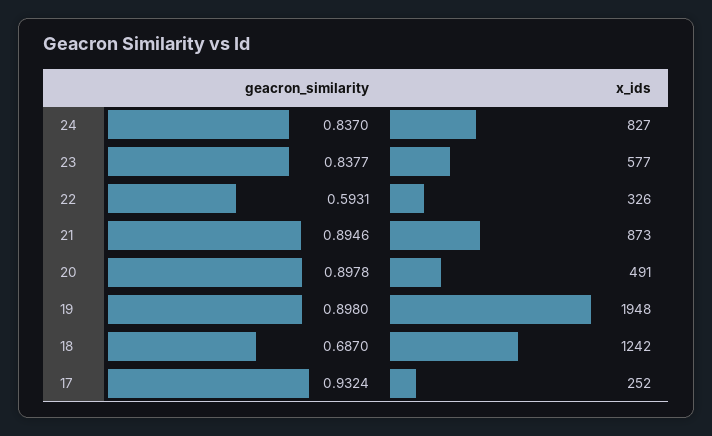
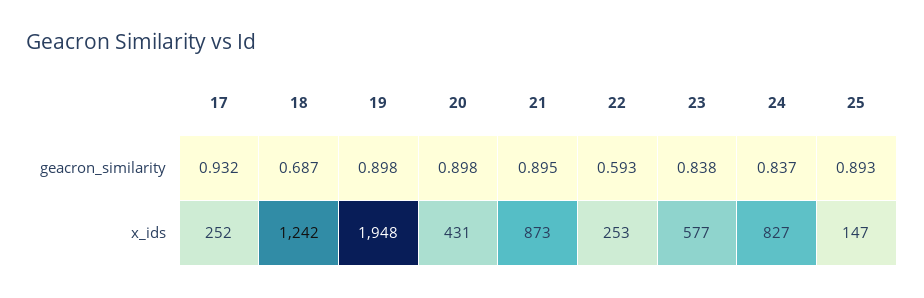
x_ids, 22: 326 -> 253
x_ids, 20: 491 -> 431
geacron_similarity, 25: none -> 0.893
x_ids, 25: none -> 147

